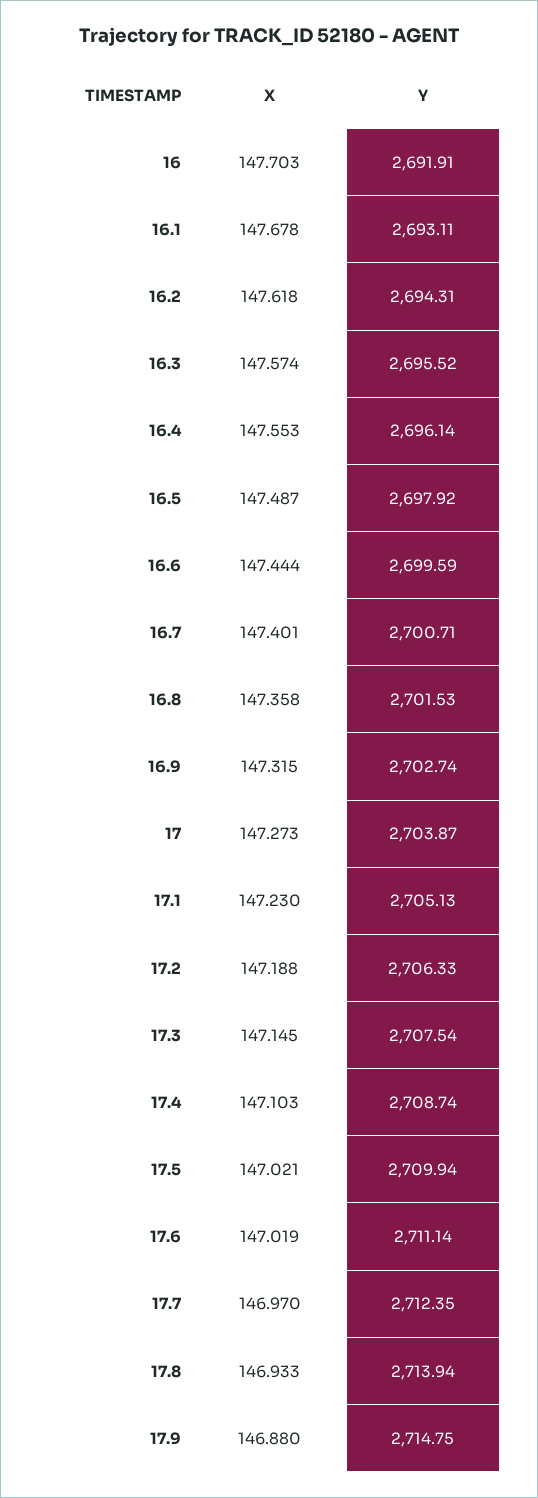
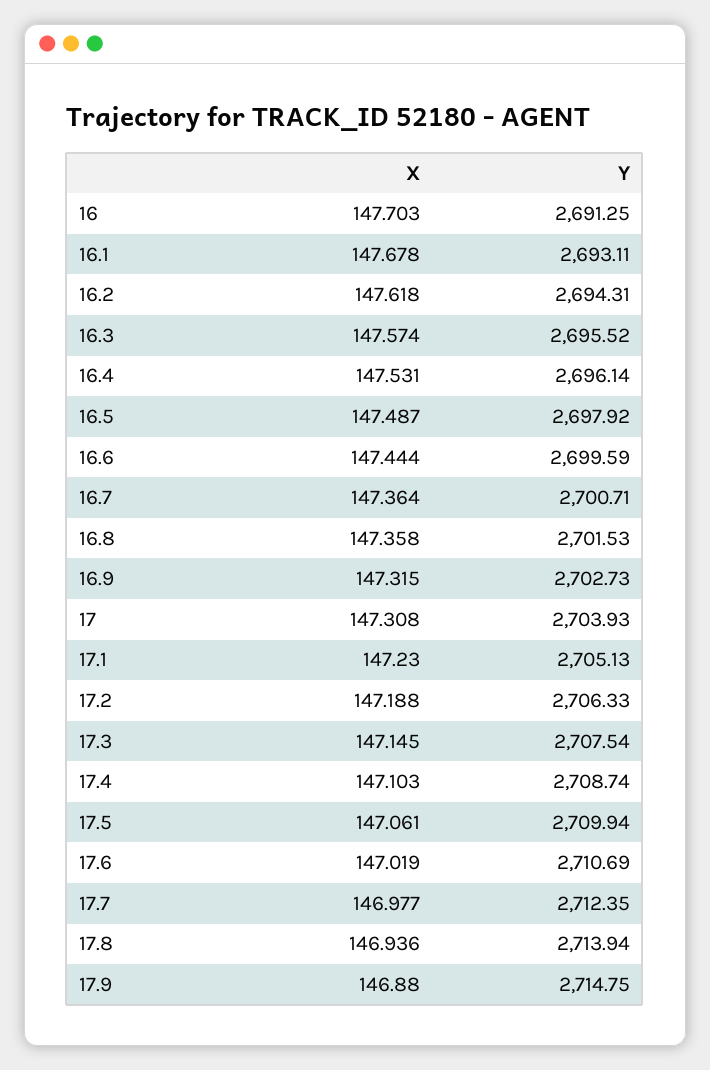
Y, 16: 2691.91 -> 2691.25
X, 16.4: 147.553 -> 147.531
X, 16.7: 147.401 -> 147.364
Y, 16.9: 2702.74 -> 2702.73
X, 17: 147.273 -> 147.308
Y, 17: 2703.87 -> 2703.93
X, 17.5: 147.021 -> 147.061
Y, 17.6: 2711.14 -> 2710.69
X, 17.7: 146.97 -> 146.977
X, 17.8: 146.933 -> 146.936

